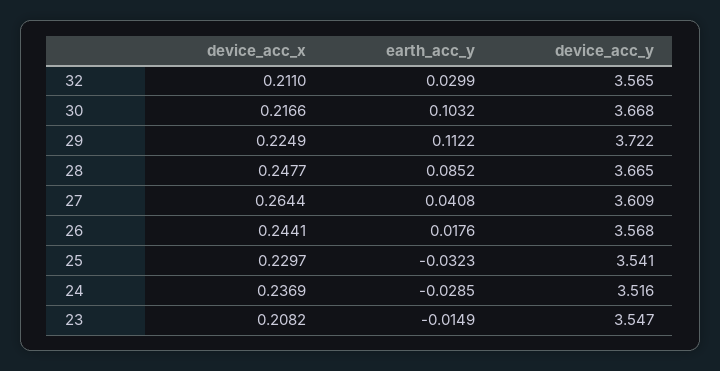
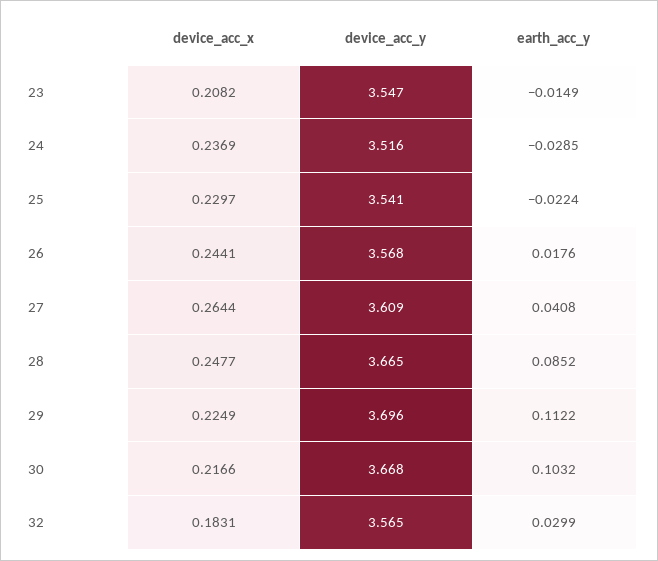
device_acc_x, 32: 0.211 -> 0.1831
device_acc_y, 29: 3.722 -> 3.696
earth_acc_y, 25: -0.0323 -> -0.0224

